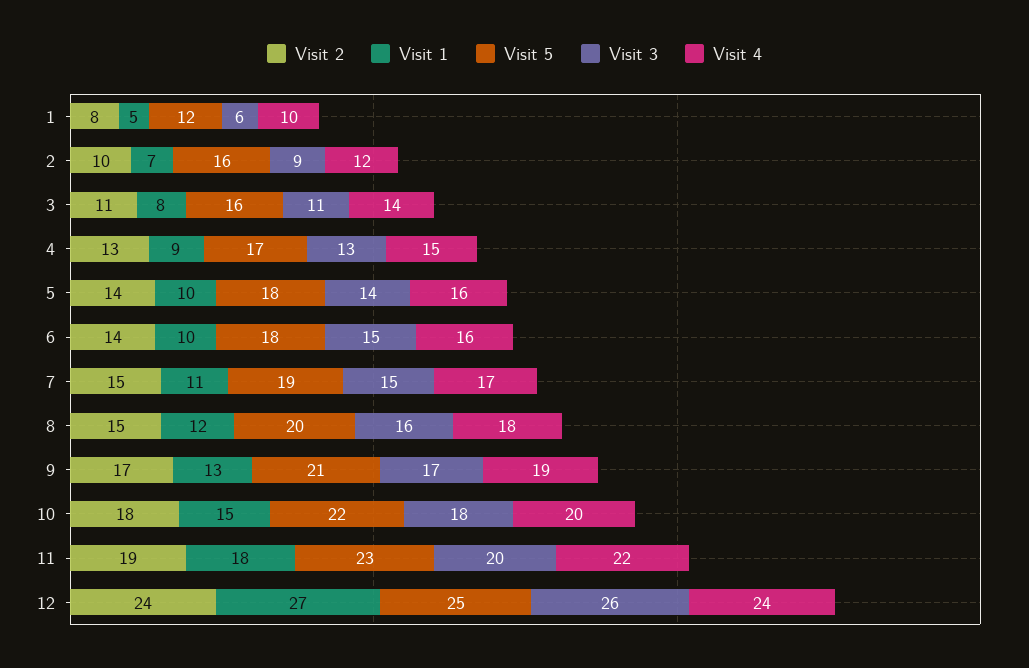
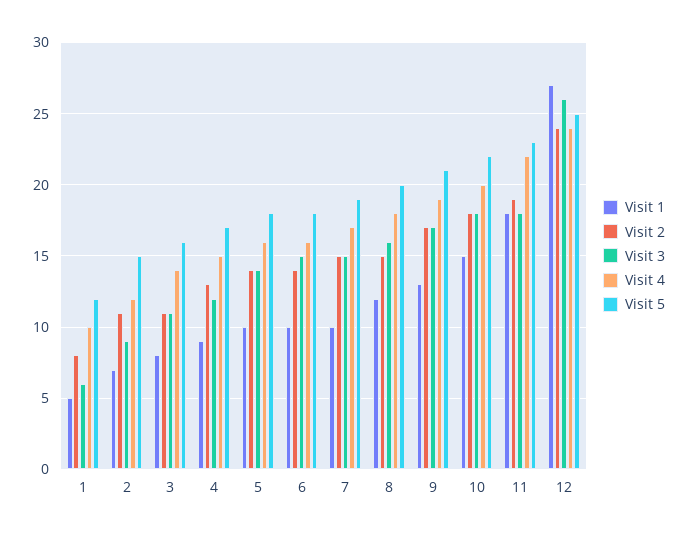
Visit 2, 2: 10 -> 11
Visit 5, 2: 16 -> 15
Visit 3, 4: 13 -> 12
Visit 1, 7: 11 -> 10
Visit 3, 11: 20 -> 18

